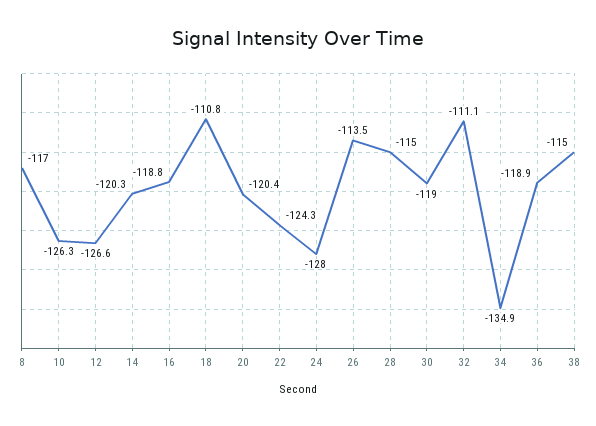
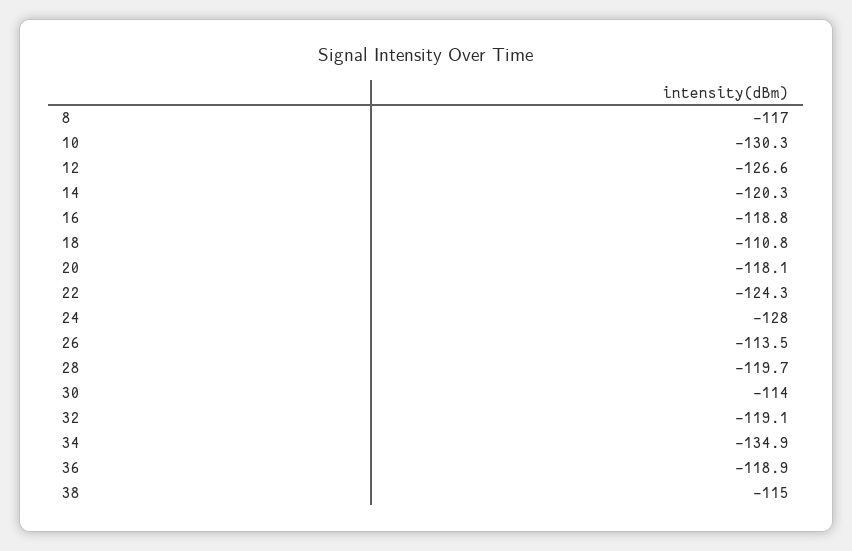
10: -126.3 -> -130.3
20: -120.4 -> -118.1
28: -115 -> -119.7
30: -119 -> -114
32: -111.1 -> -119.1

